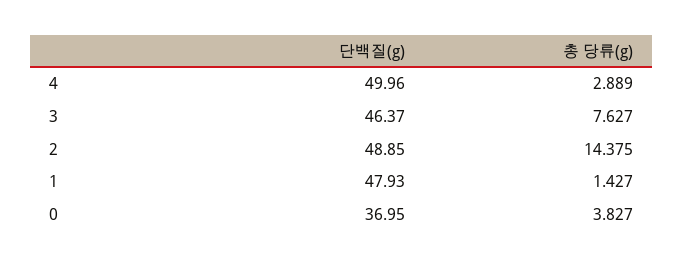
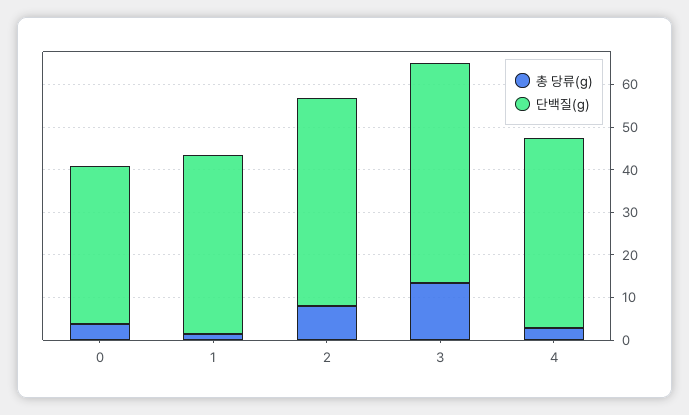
단백질(g), 4: 49.96 -> 44
단백질(g), 3: 46.37 -> 52
총 당류(g), 3: 7.627 -> 14
총 당류(g), 2: 14.375 -> 8
단백질(g), 1: 47.93 -> 42

